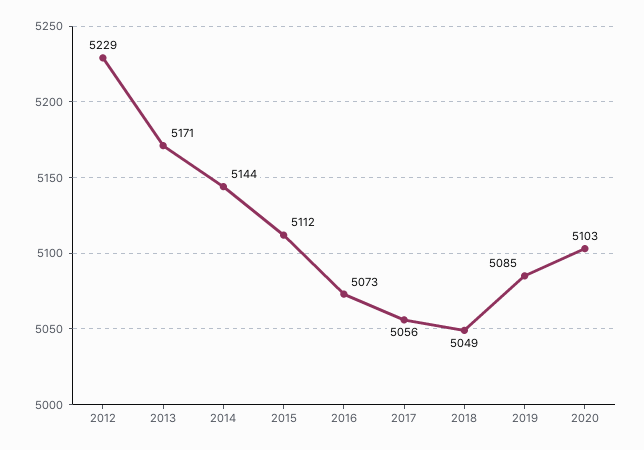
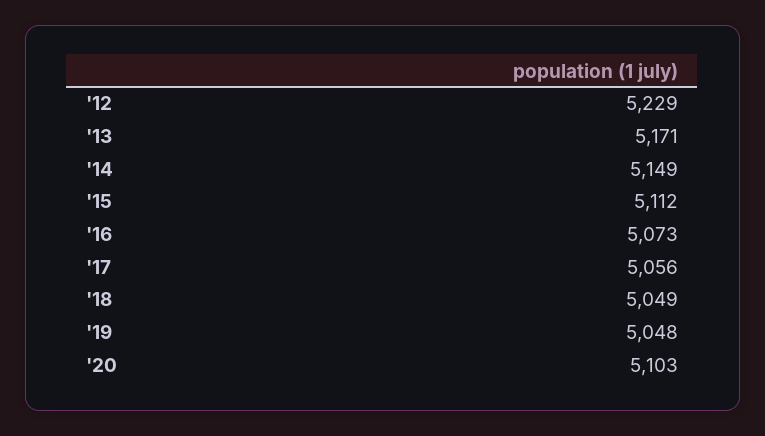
2014: 5144 -> 5149
2019: 5085 -> 5048

